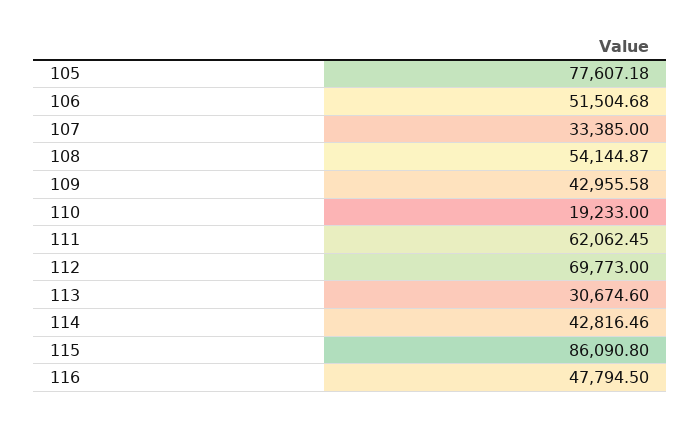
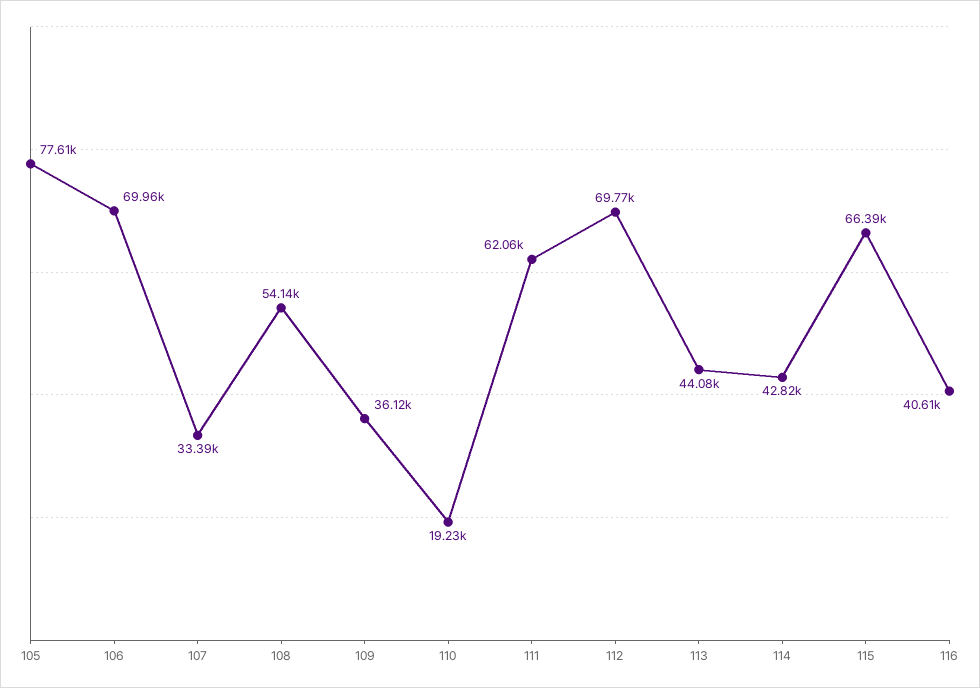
106: 51504.68 -> 69960
109: 42955.58 -> 36120
113: 30674.6 -> 44080
115: 86090.8 -> 66390
116: 47794.5 -> 40610

